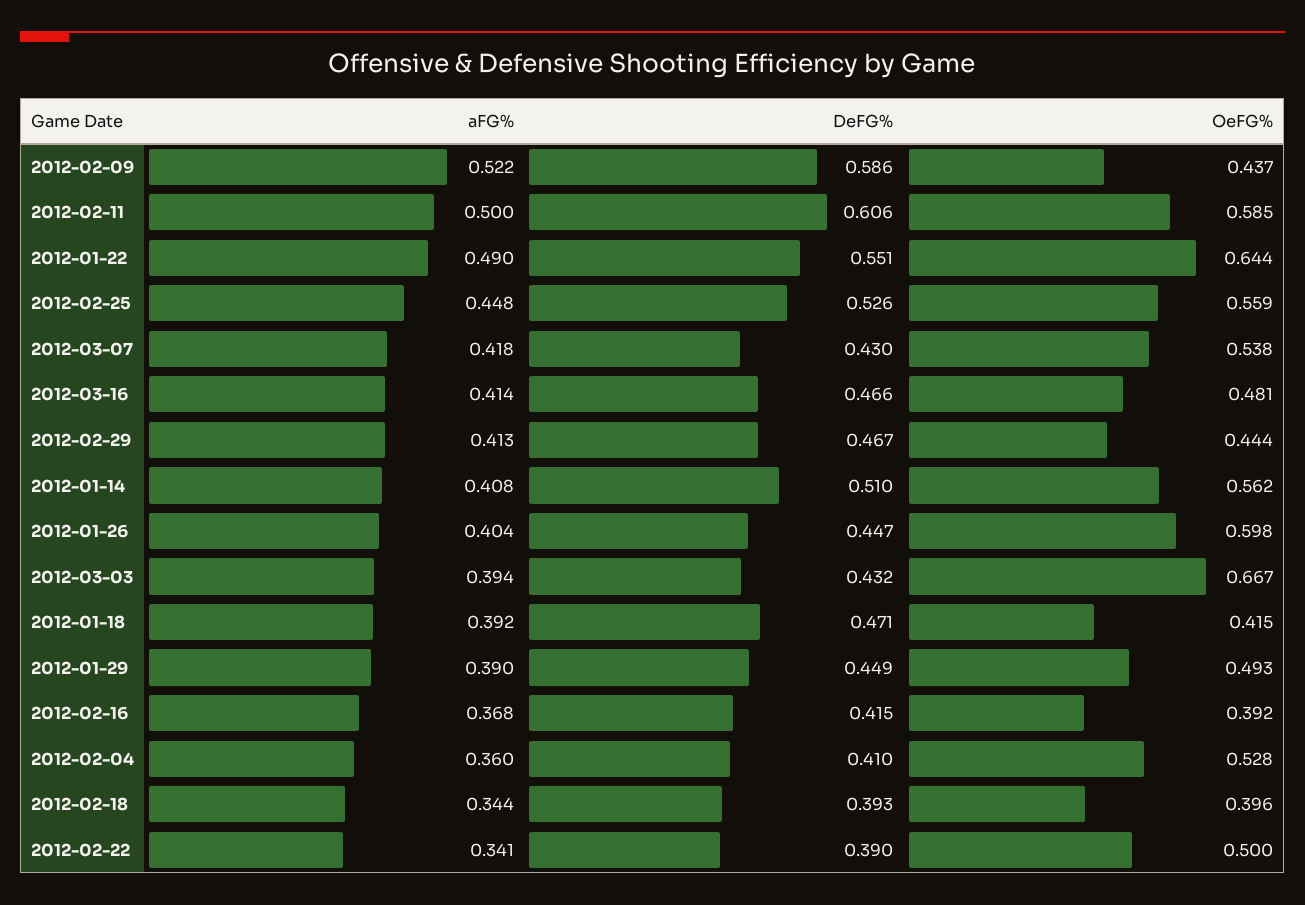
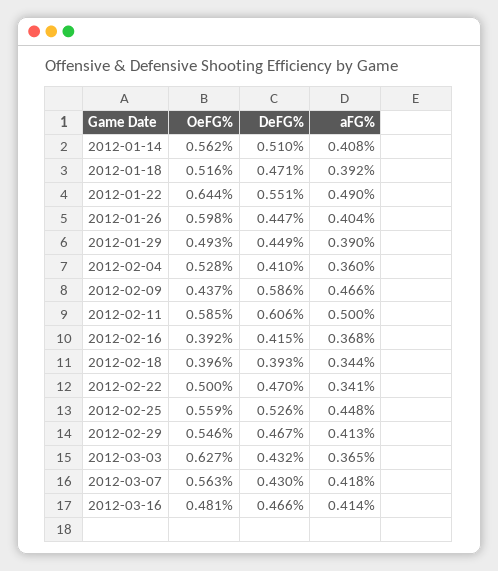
aFG%, 2012-02-09: 0.522 -> 0.466
OeFG%, 2012-03-07: 0.538 -> 0.563
OeFG%, 2012-02-29: 0.444 -> 0.546
aFG%, 2012-03-03: 0.394 -> 0.365
OeFG%, 2012-03-03: 0.667 -> 0.627
OeFG%, 2012-01-18: 0.415 -> 0.516
DeFG%, 2012-02-22: 0.39 -> 0.47

